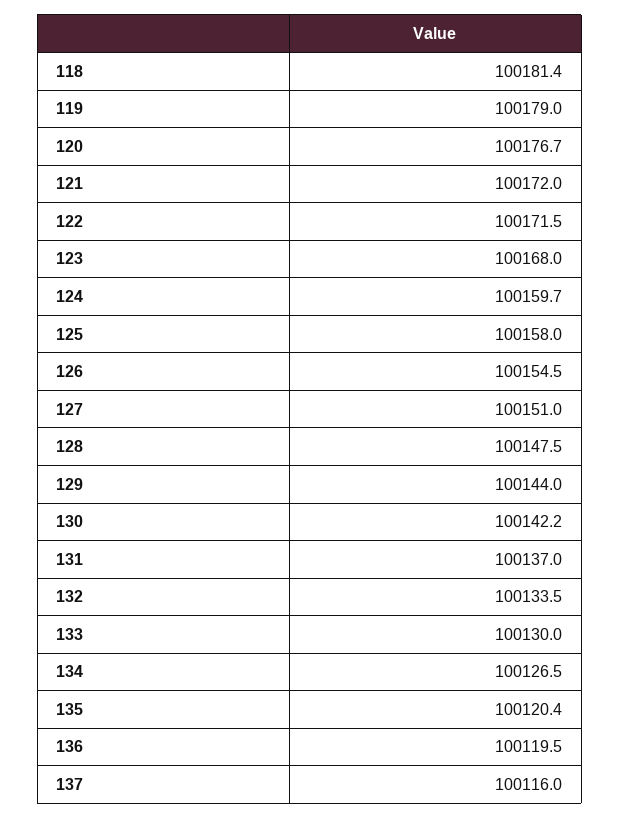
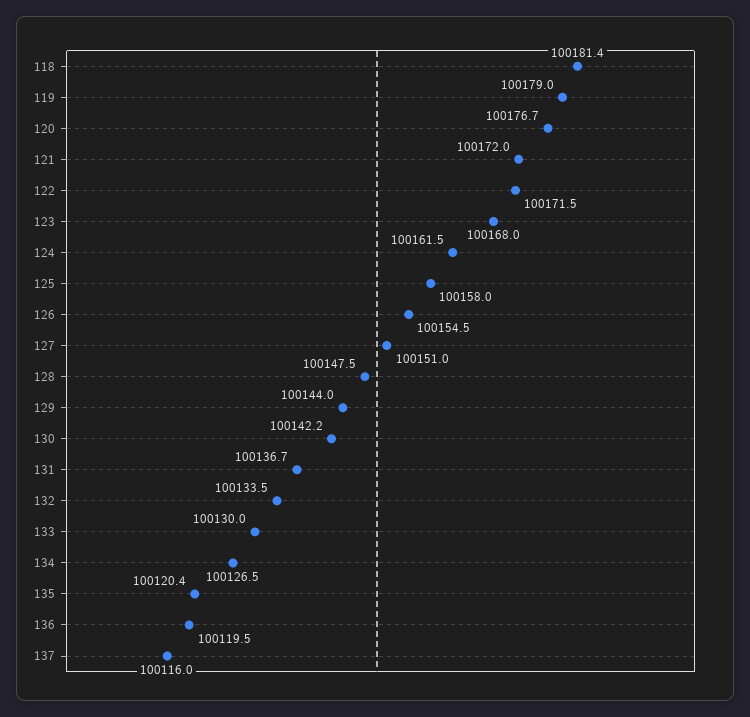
124: 100159.7 -> 100161.5
131: 100137 -> 100136.7

